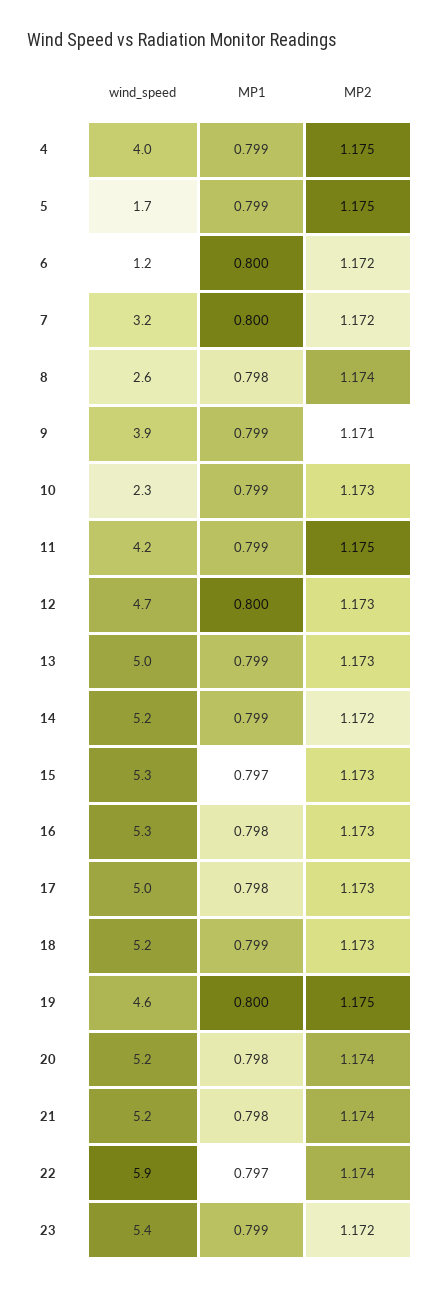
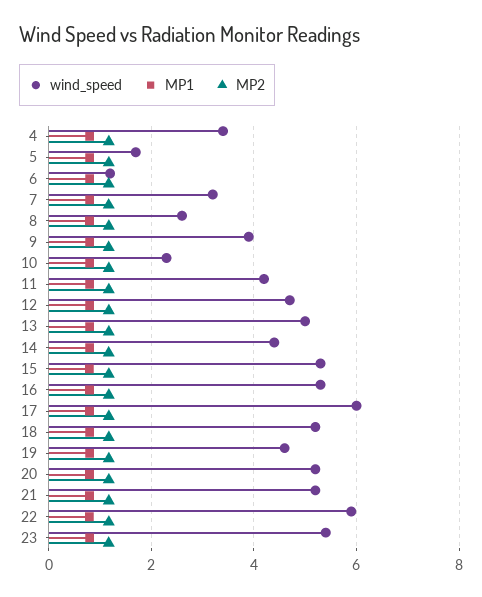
wind_speed, 4: 4 -> 3.4
wind_speed, 14: 5.2 -> 4.4
wind_speed, 17: 5 -> 6

